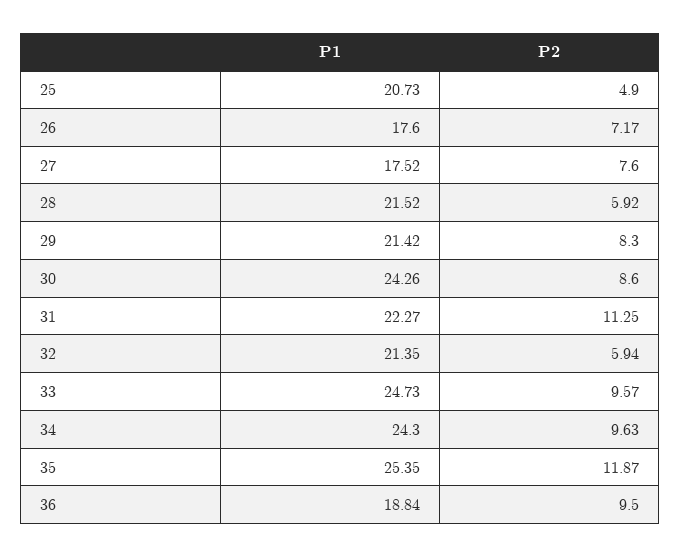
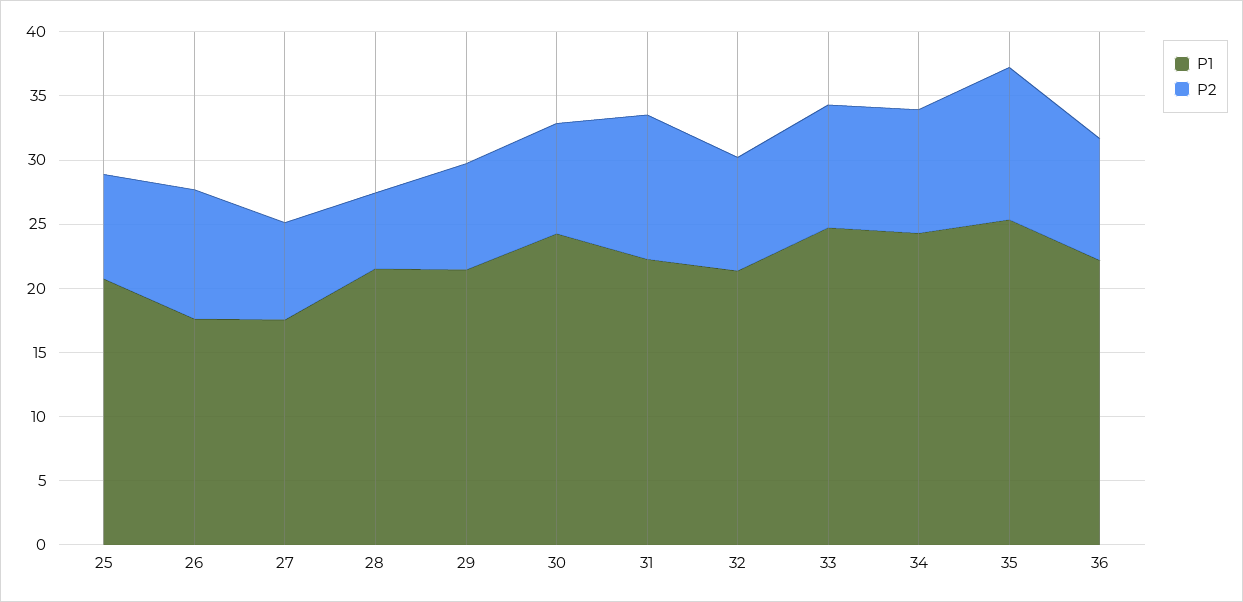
P2, 25: 4.9 -> 8
P2, 26: 7.17 -> 10
P2, 32: 5.94 -> 9
P1, 36: 18.84 -> 22

